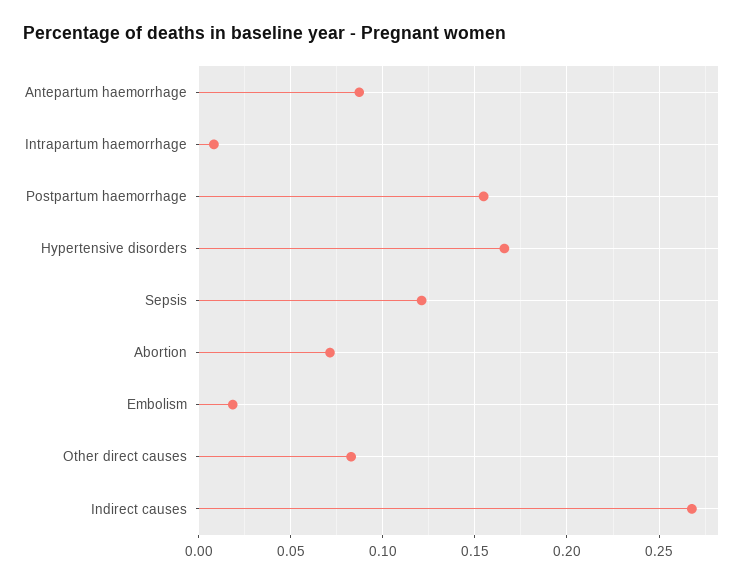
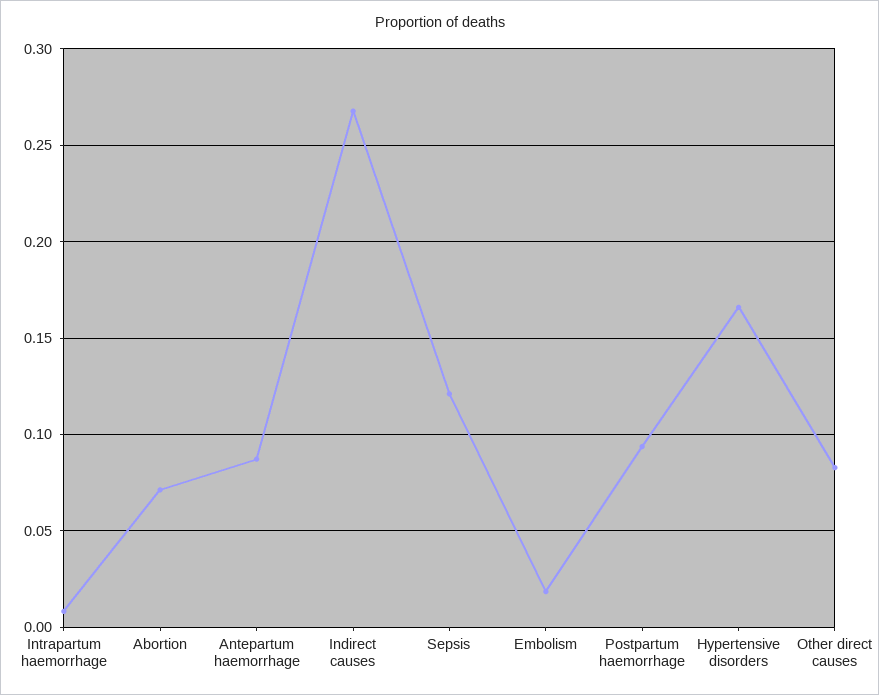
Postpartum haemorrhage: 0.155 -> 0.095

